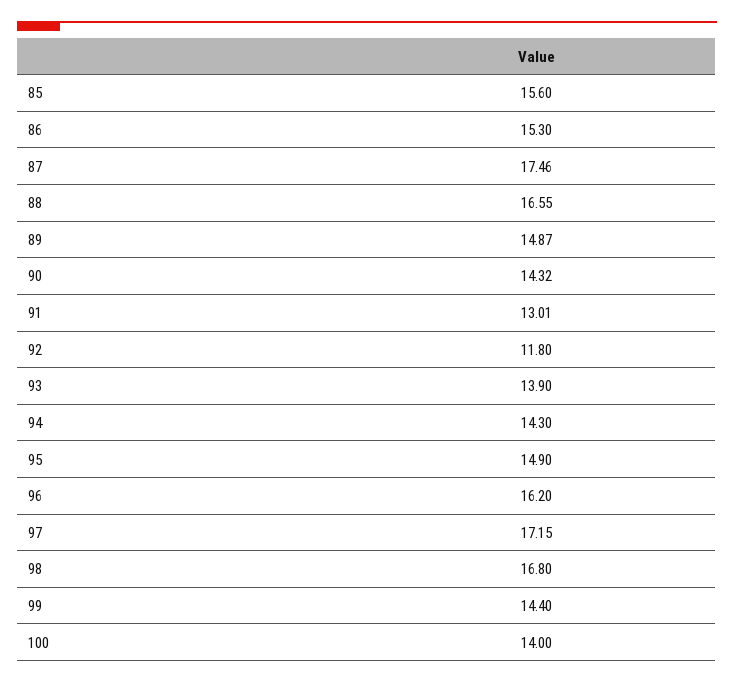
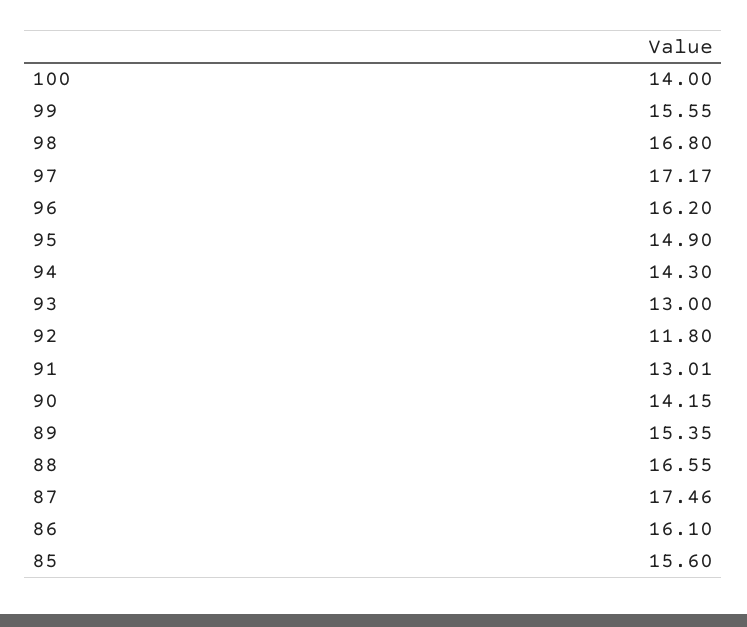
86: 15.3 -> 16.1
89: 14.87 -> 15.35
90: 14.32 -> 14.15
93: 13.9 -> 13
97: 17.15 -> 17.17
99: 14.4 -> 15.55

